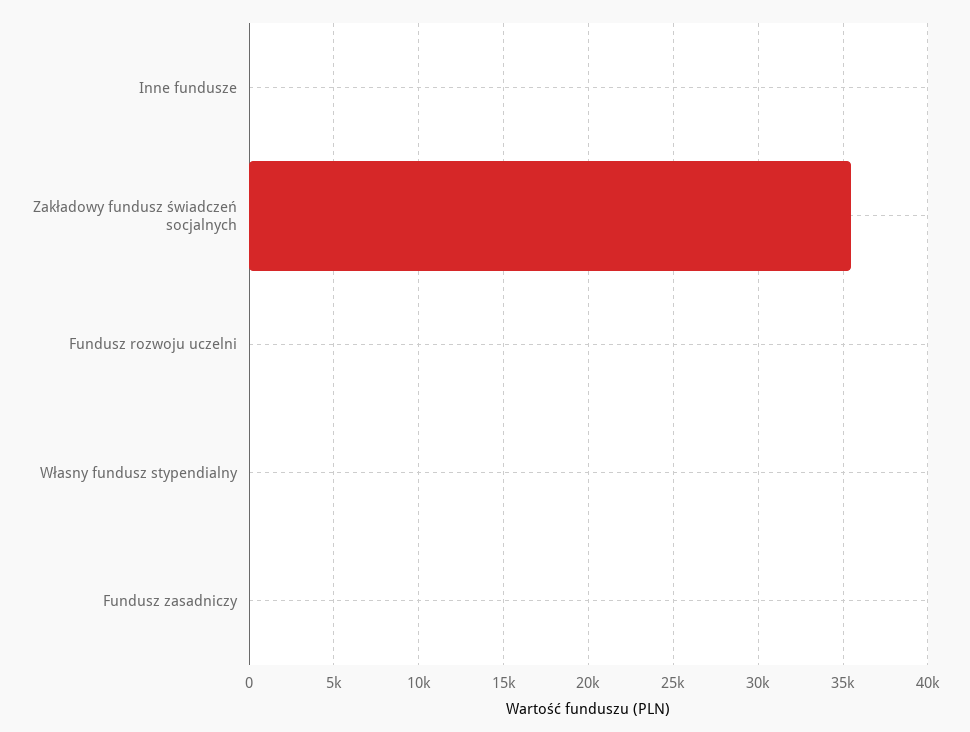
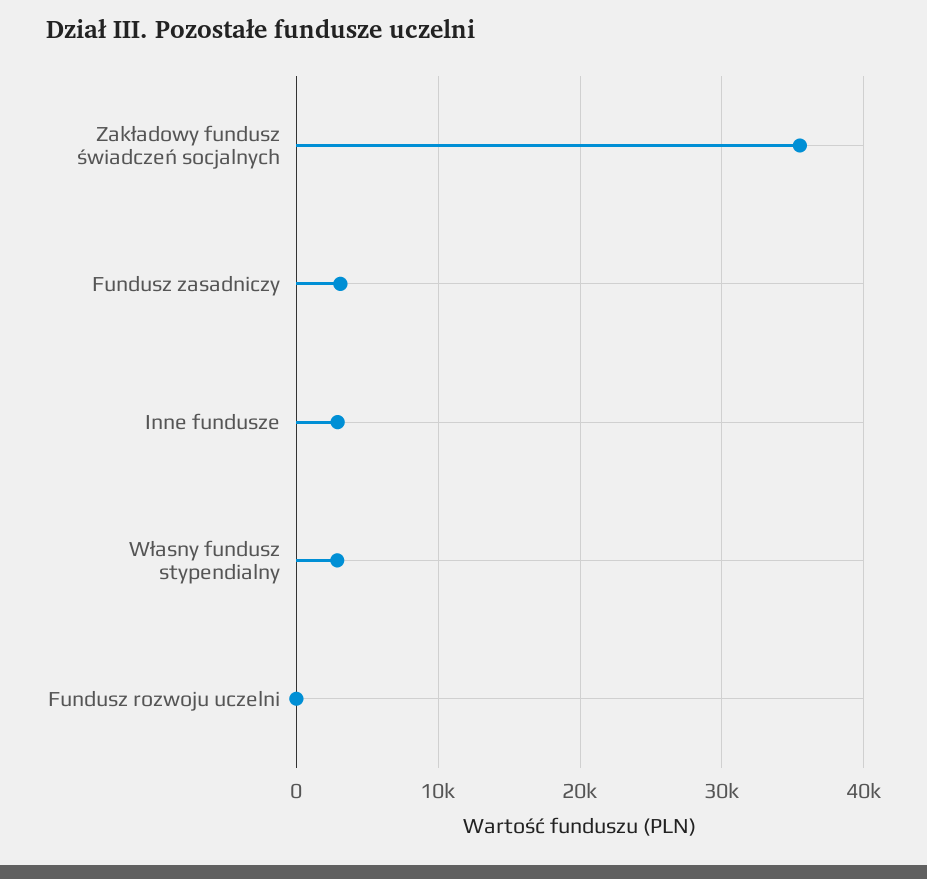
Inne fundusze: 0 -> 3000
Własny fundusz stypendialny: 0 -> 3000
Fundusz zasadniczy: 0 -> 3000

